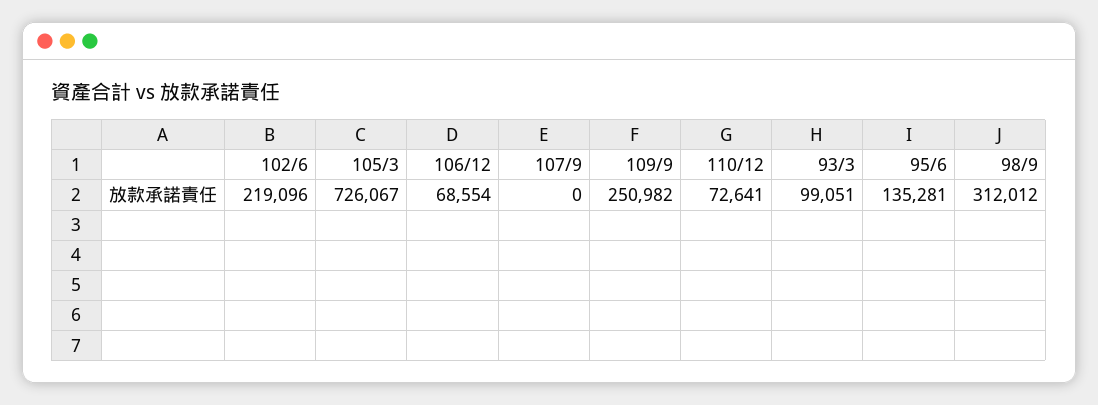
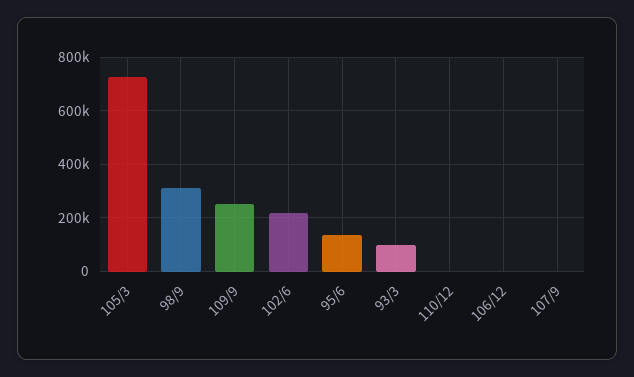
106/12: 68554 -> 0
110/12: 72641 -> 0

